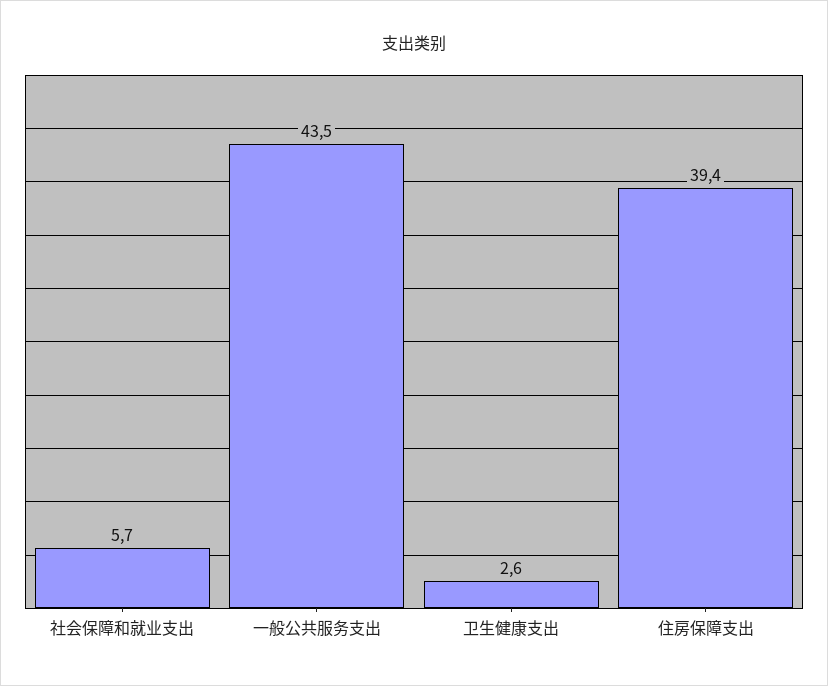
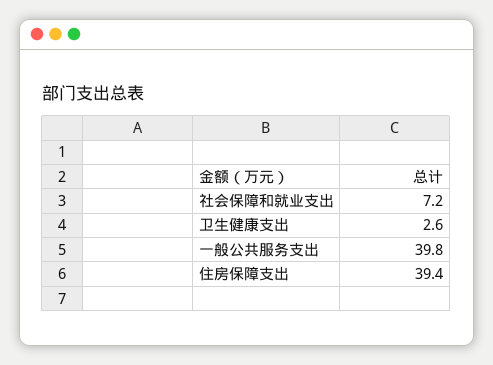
社会保障和就业支出: 5.7 -> 7.2
一般公共服务支出: 43.5 -> 39.8

